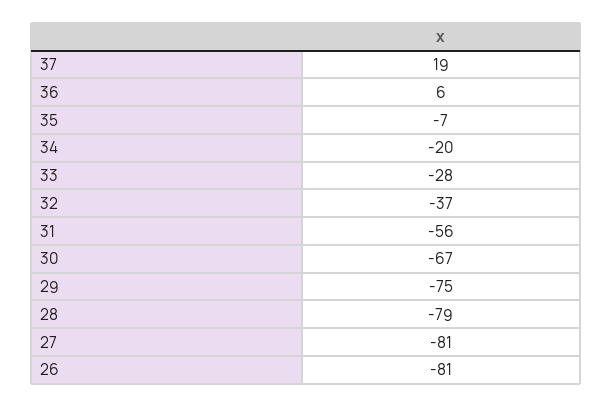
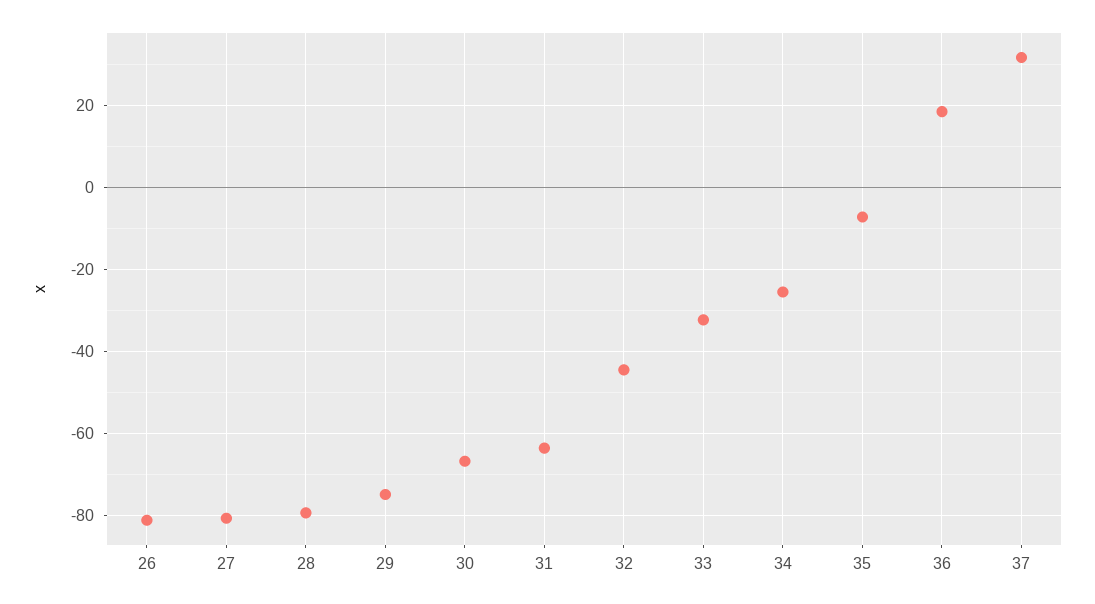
37: 19 -> 32
36: 6 -> 18
34: -20 -> -26
33: -28 -> -32
32: -37 -> -44
31: -56 -> -64

